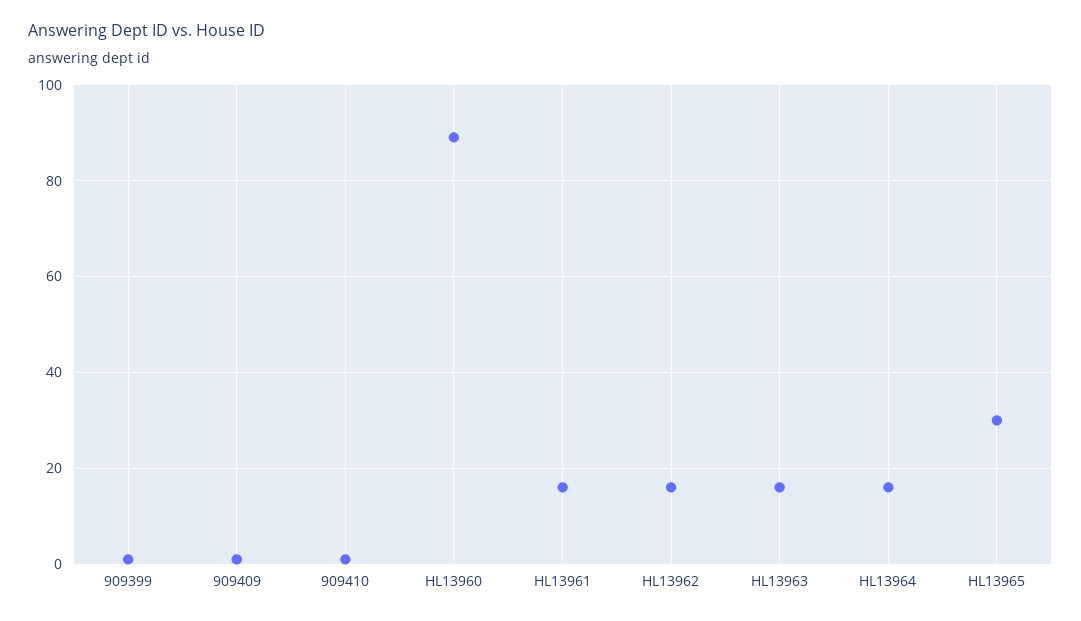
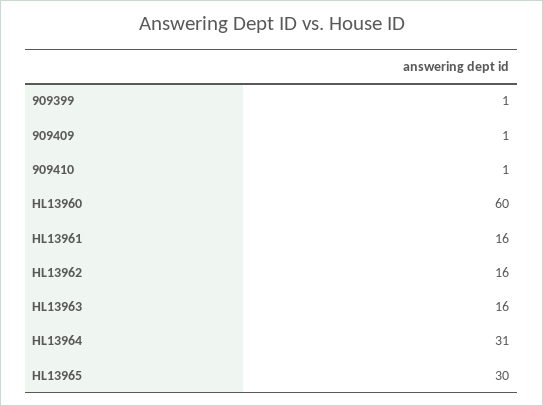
HL13960: 90 -> 60
HL13964: 15 -> 31

